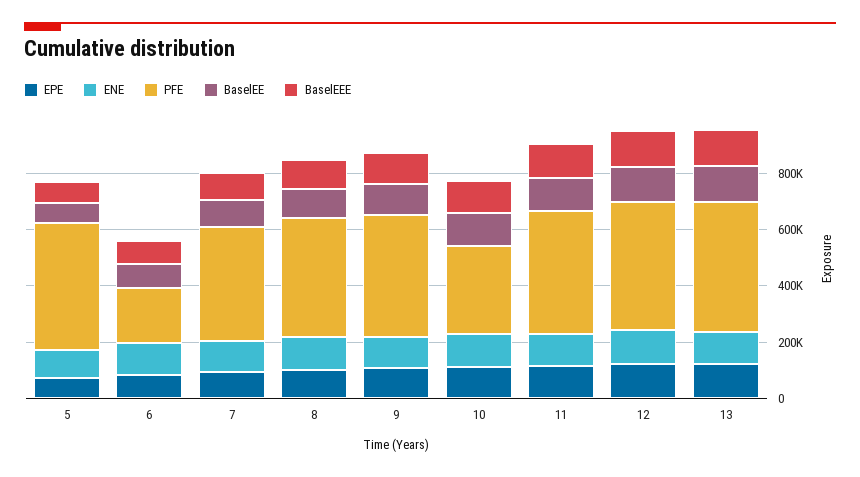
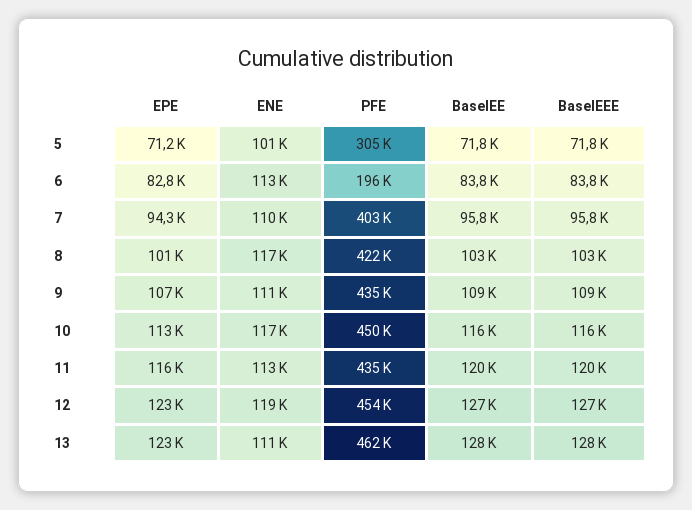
PFE, 5: 450000 -> 305000
PFE, 10: 300000 -> 450000

